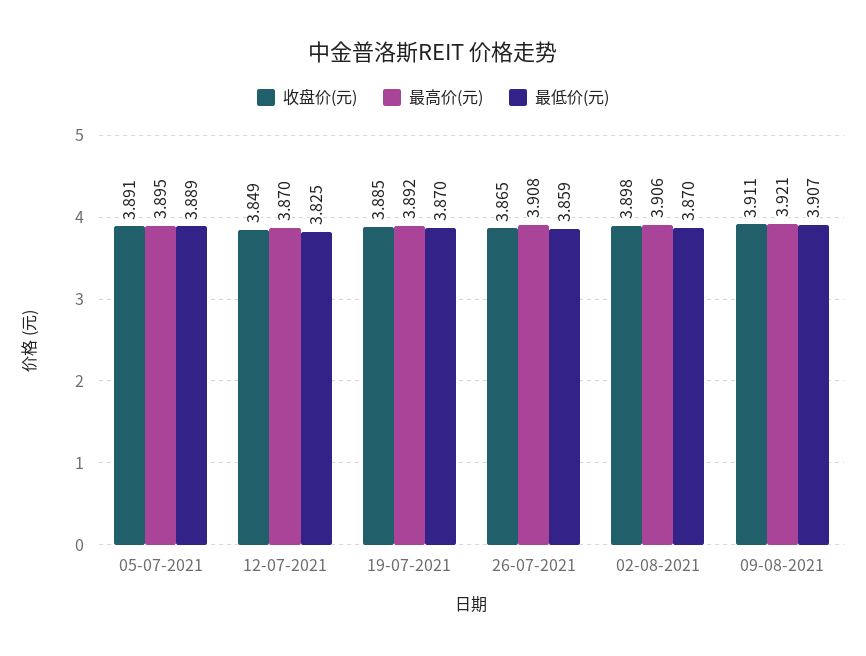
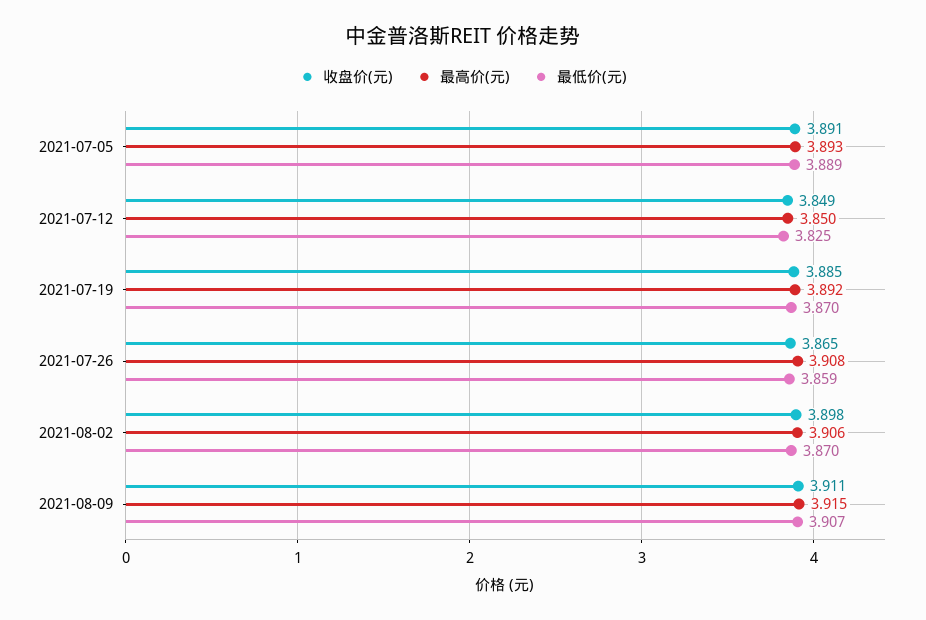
最高价(元), 05-07-2021: 3.895 -> 3.893
最高价(元), 12-07-2021: 3.87 -> 3.85
最高价(元), 09-08-2021: 3.921 -> 3.915

